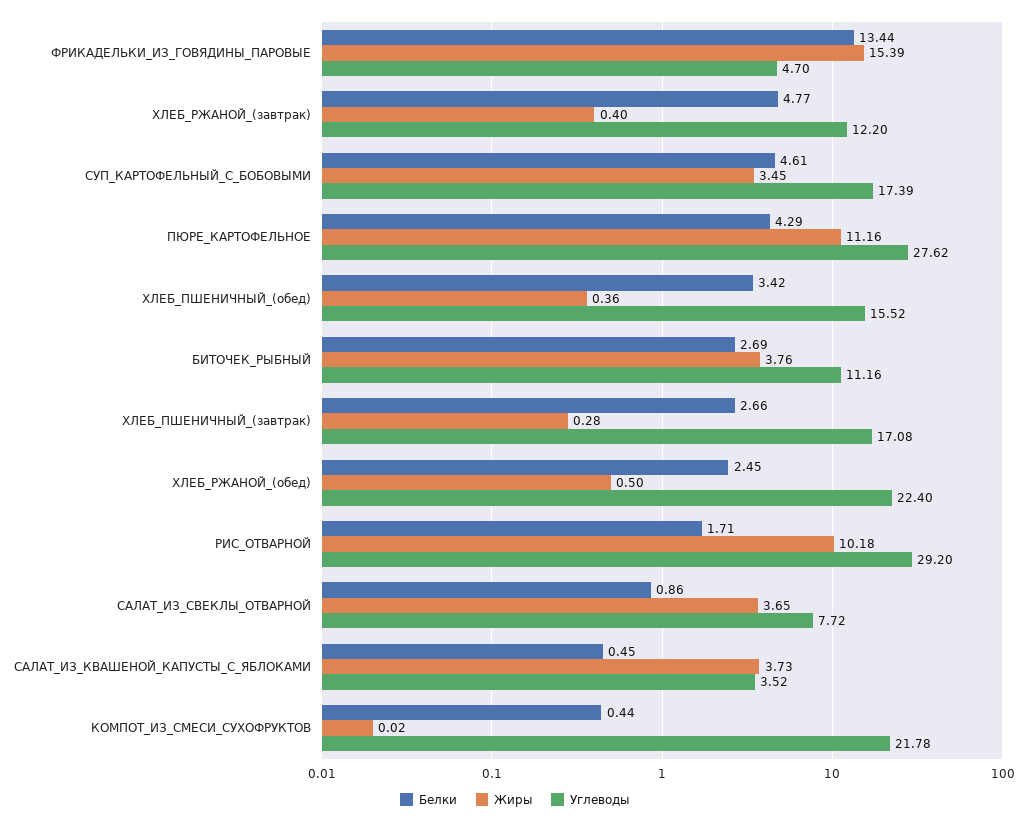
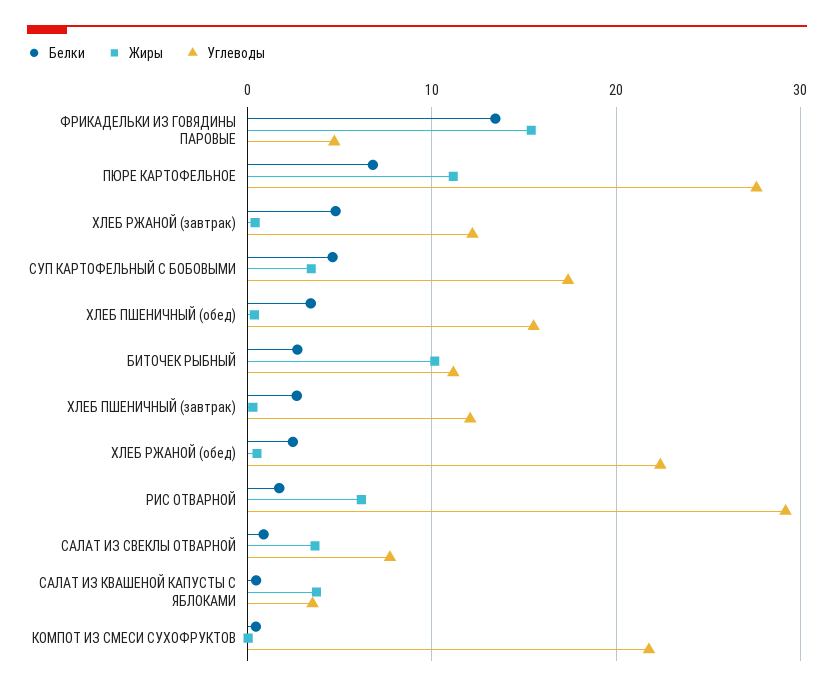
Белки, ПЮРЕ_КАРТОФЕЛЬНОЕ: 4.29 -> 7
Жиры, БИТОЧЕК_РЫБНЫЙ: 3.76 -> 10
Углеводы, ХЛЕБ_ПШЕНИЧНЫЙ_(завтрак): 17.08 -> 12
Жиры, РИС_ОТВАРНОЙ: 10.18 -> 6

